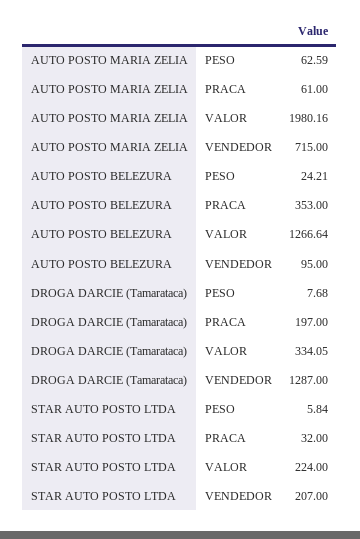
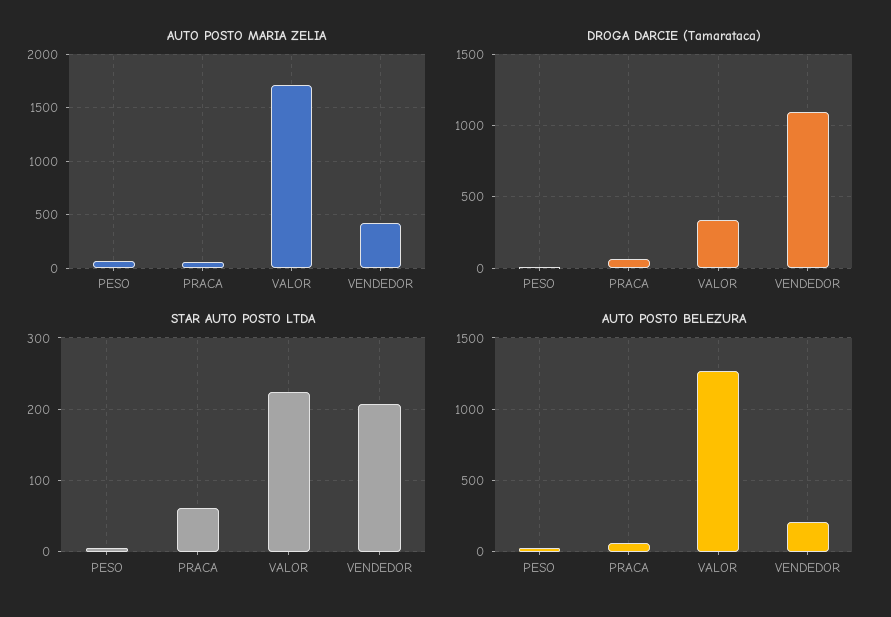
AUTO POSTO MARIA ZELIA, VALOR: 1980.16 -> 1700
AUTO POSTO MARIA ZELIA, VENDEDOR: 715 -> 400
AUTO POSTO BELEZURA, PRACA: 353 -> 50
AUTO POSTO BELEZURA, VENDEDOR: 95 -> 200
DROGA DARCIE (Tamarataca), PRACA: 197 -> 50
DROGA DARCIE (Tamarataca), VENDEDOR: 1287 -> 1100
STAR AUTO POSTO LTDA, PRACA: 32 -> 60

